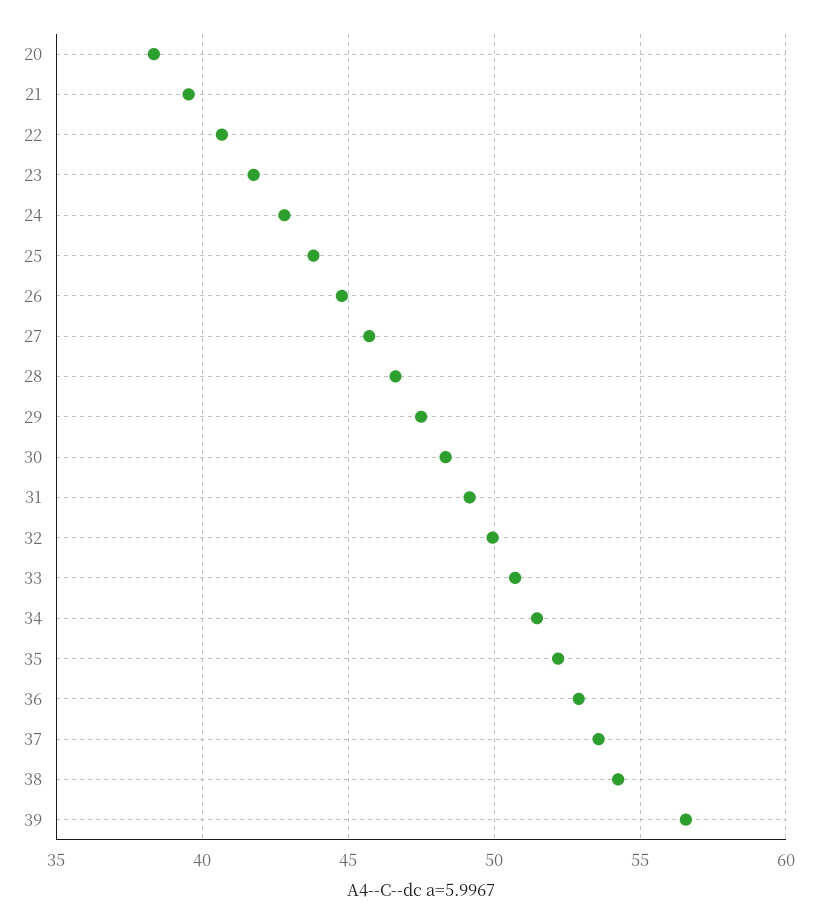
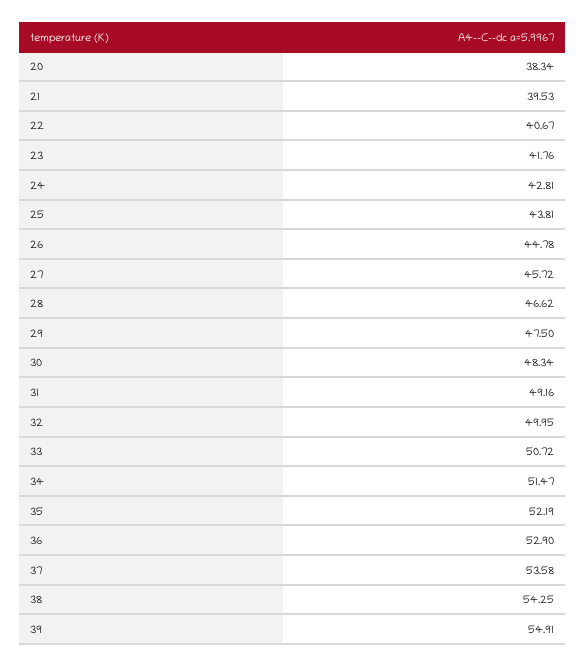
39: 56.5 -> 54.91

